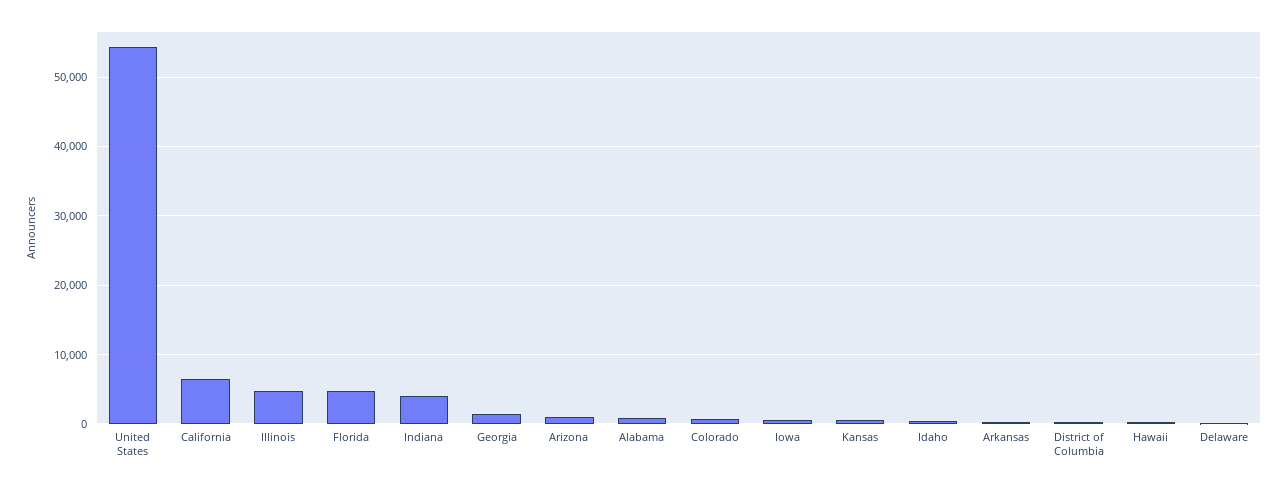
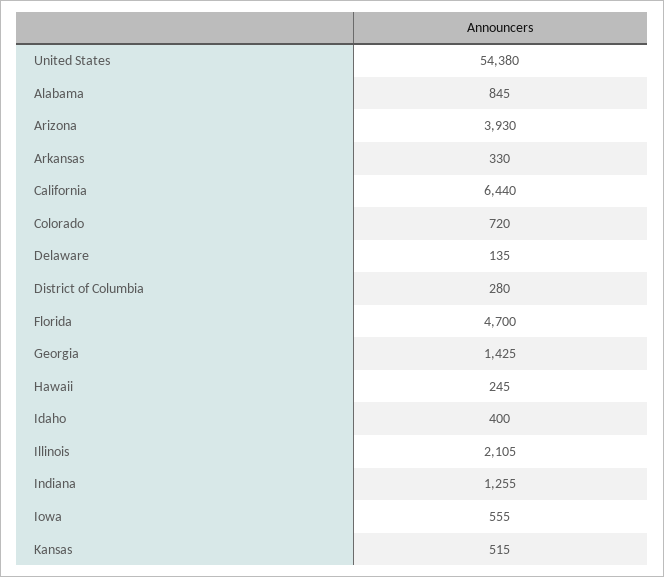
Illinois: 5000 -> 2105
Indiana: 4000 -> 1255
Arizona: 1000 -> 3930

